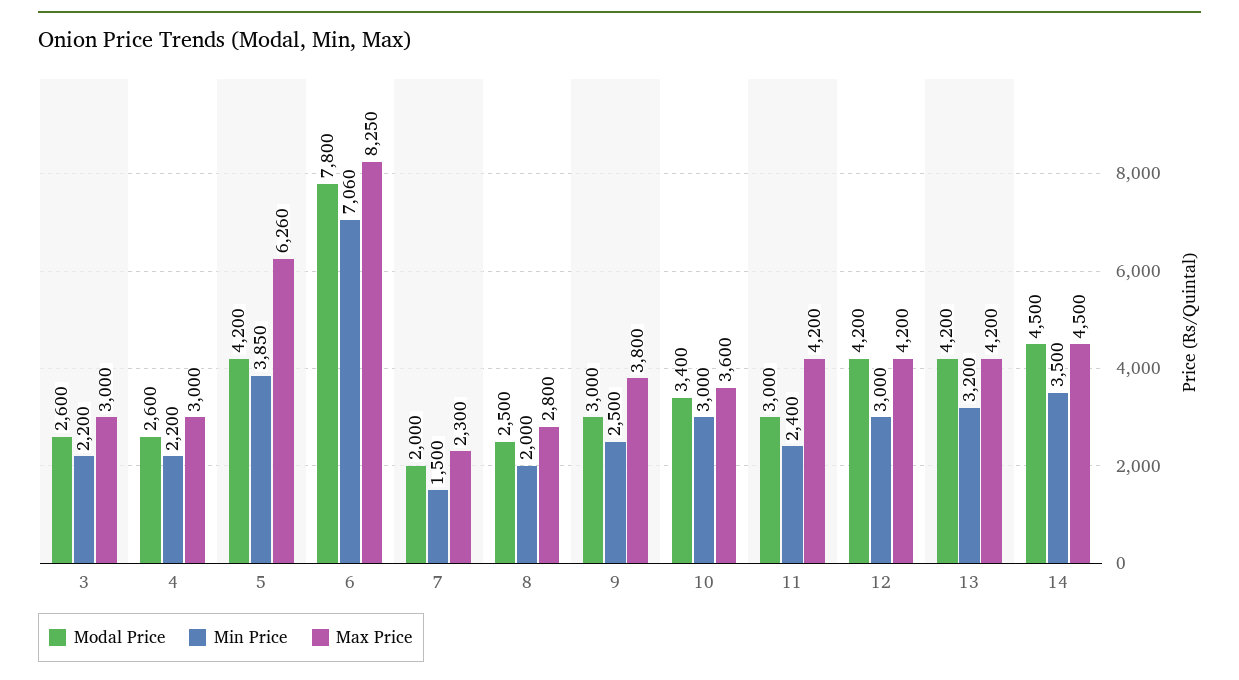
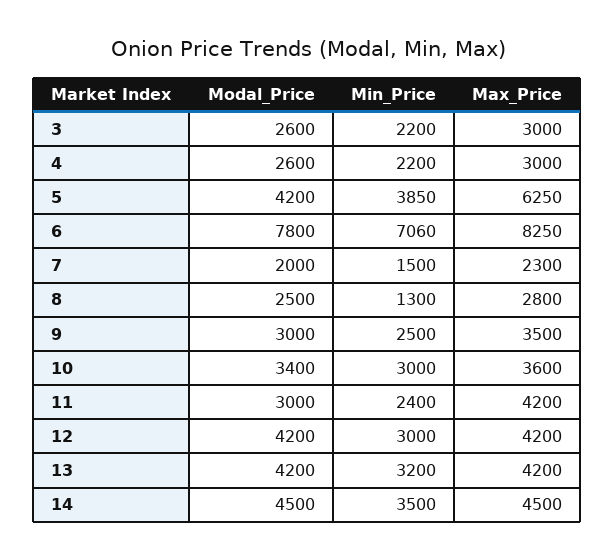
Max Price, 5: 6260 -> 6250
Min Price, 8: 2000 -> 1300
Max Price, 9: 3800 -> 3500

